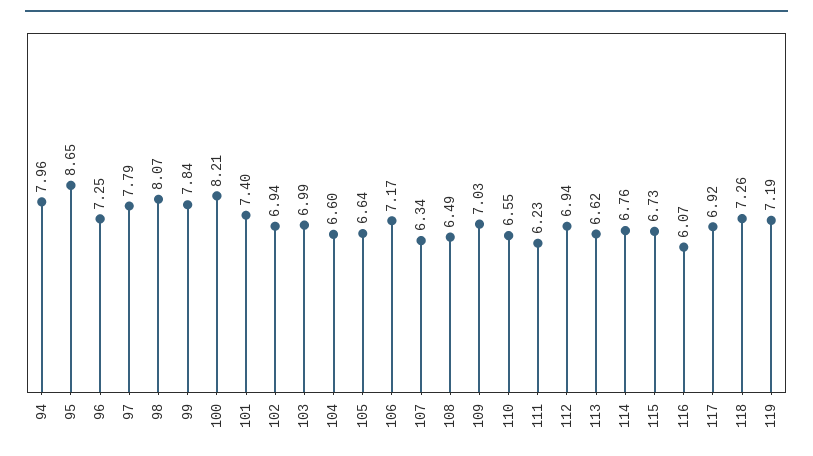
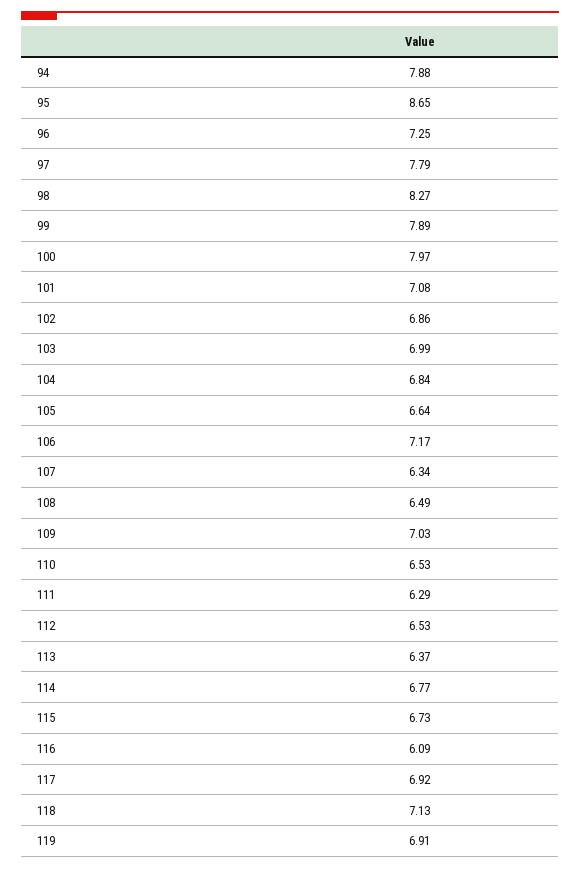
94: 7.96 -> 7.88
98: 8.07 -> 8.27
99: 7.84 -> 7.89
100: 8.21 -> 7.97
101: 7.4 -> 7.08
102: 6.94 -> 6.86
104: 6.6 -> 6.84
110: 6.55 -> 6.53
111: 6.23 -> 6.29
112: 6.94 -> 6.53
113: 6.62 -> 6.37
114: 6.76 -> 6.77
116: 6.07 -> 6.09
118: 7.26 -> 7.13
119: 7.19 -> 6.91

